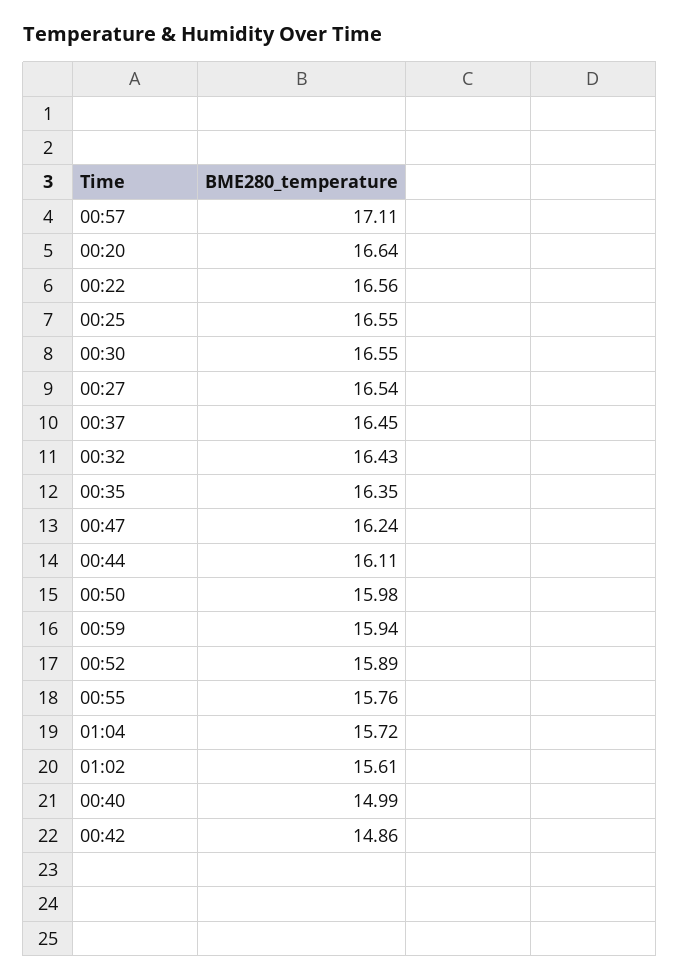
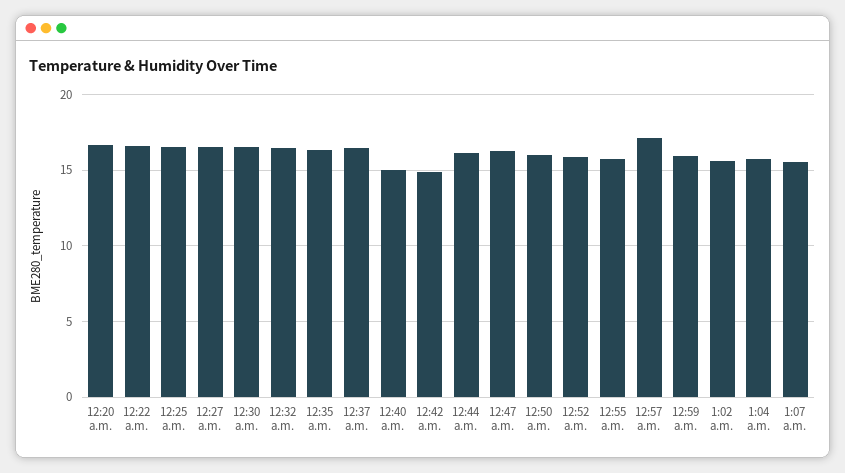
1:07 a.m.: none -> 15.5

